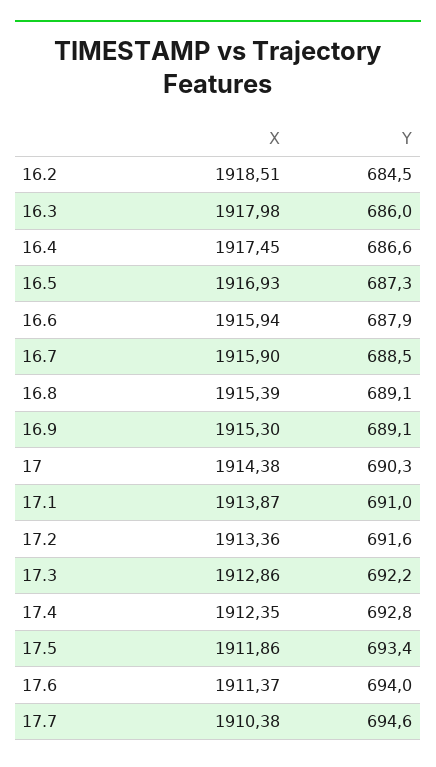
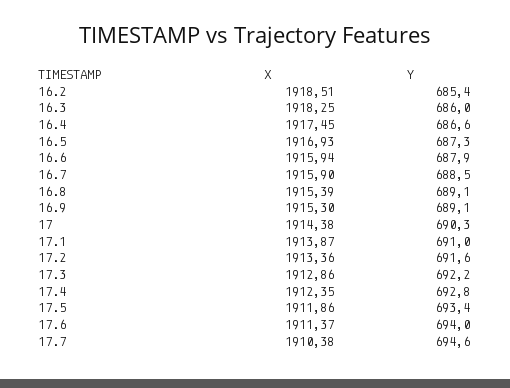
Y, 16.2: 684.5 -> 685.4
X, 16.3: 1917.98 -> 1918.25

